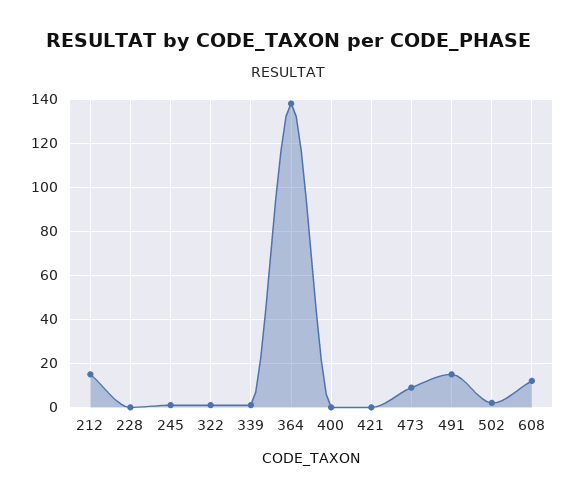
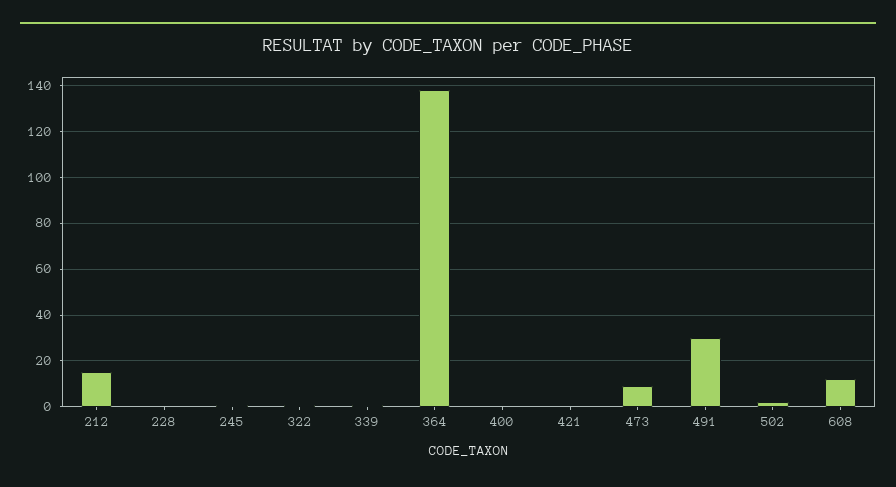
491: 15 -> 30

